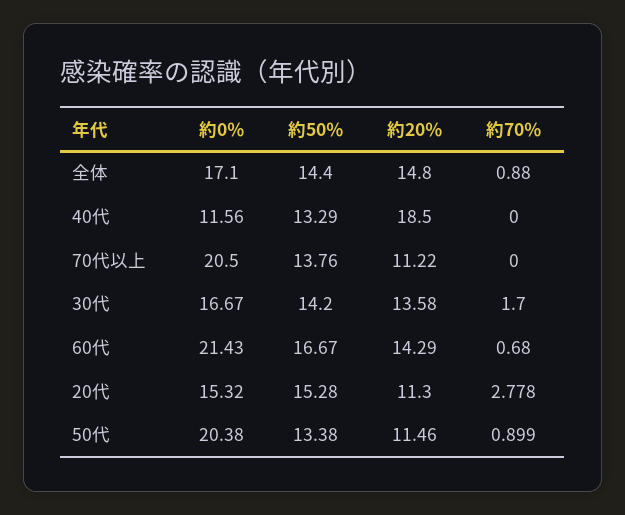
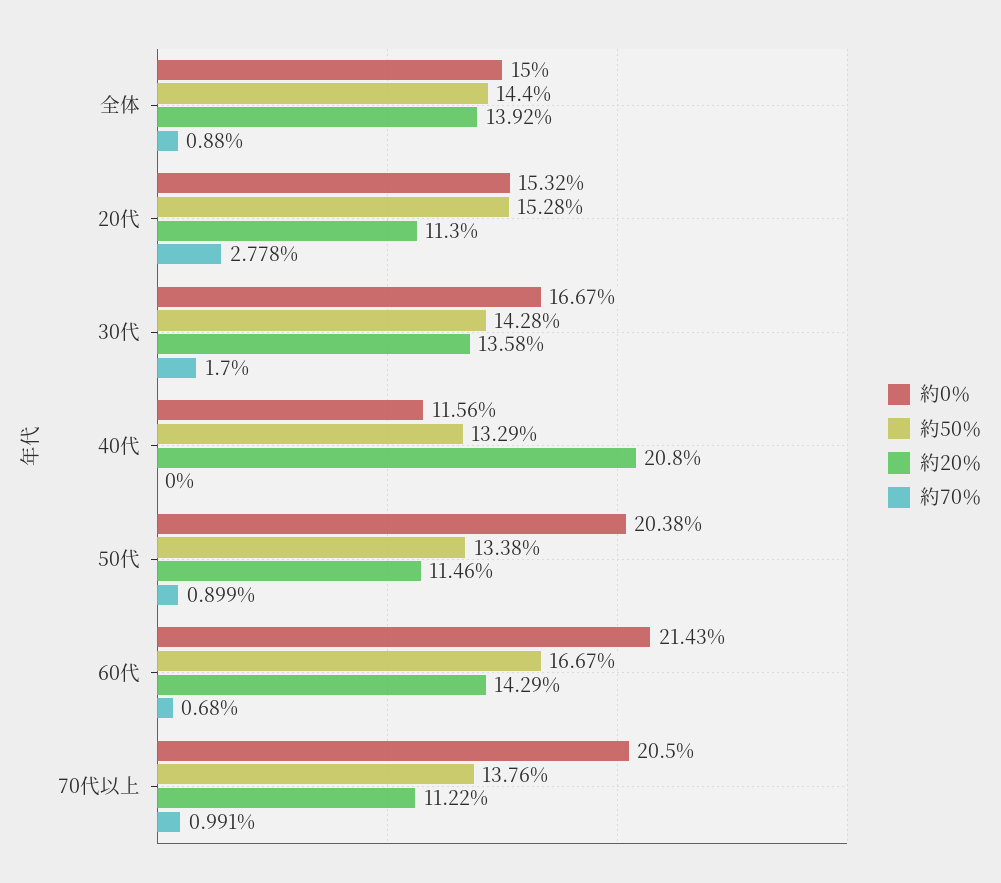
約0％, 全体: 17.1 -> 15
約20％, 全体: 14.8 -> 13.92
約20％, 40代: 18.5 -> 20.8
約70％, 70代以上: 0 -> 0.991
約50％, 30代: 14.2 -> 14.28

